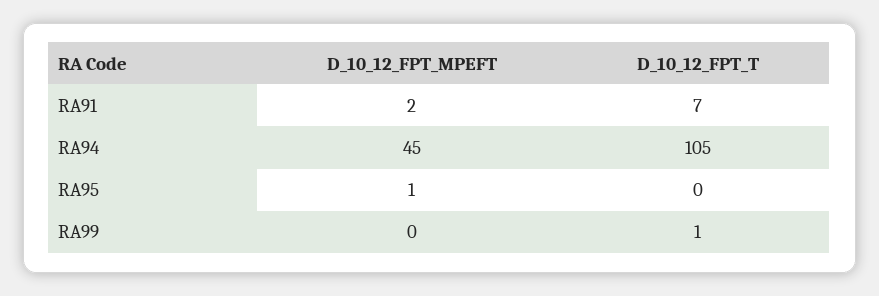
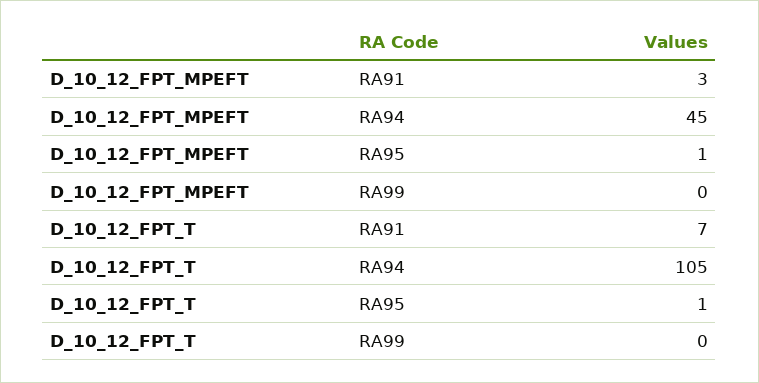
D_10_12_FPT_MPEFT, RA91: 2 -> 3
D_10_12_FPT_T, RA95: 0 -> 1
D_10_12_FPT_T, RA99: 1 -> 0

